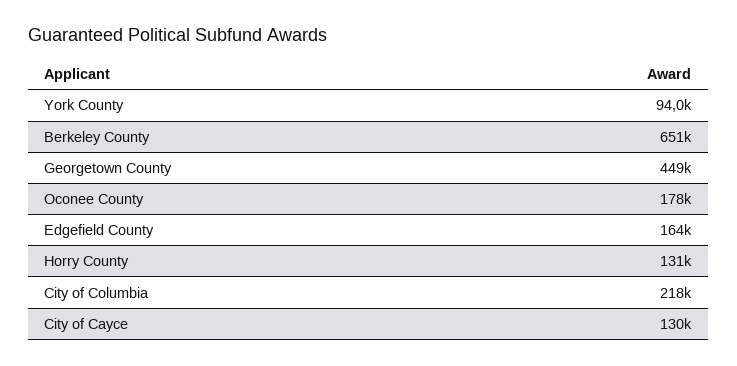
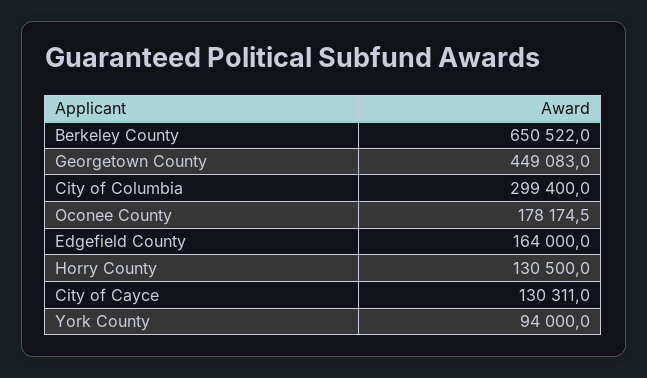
City of Columbia: 218000 -> 299400

